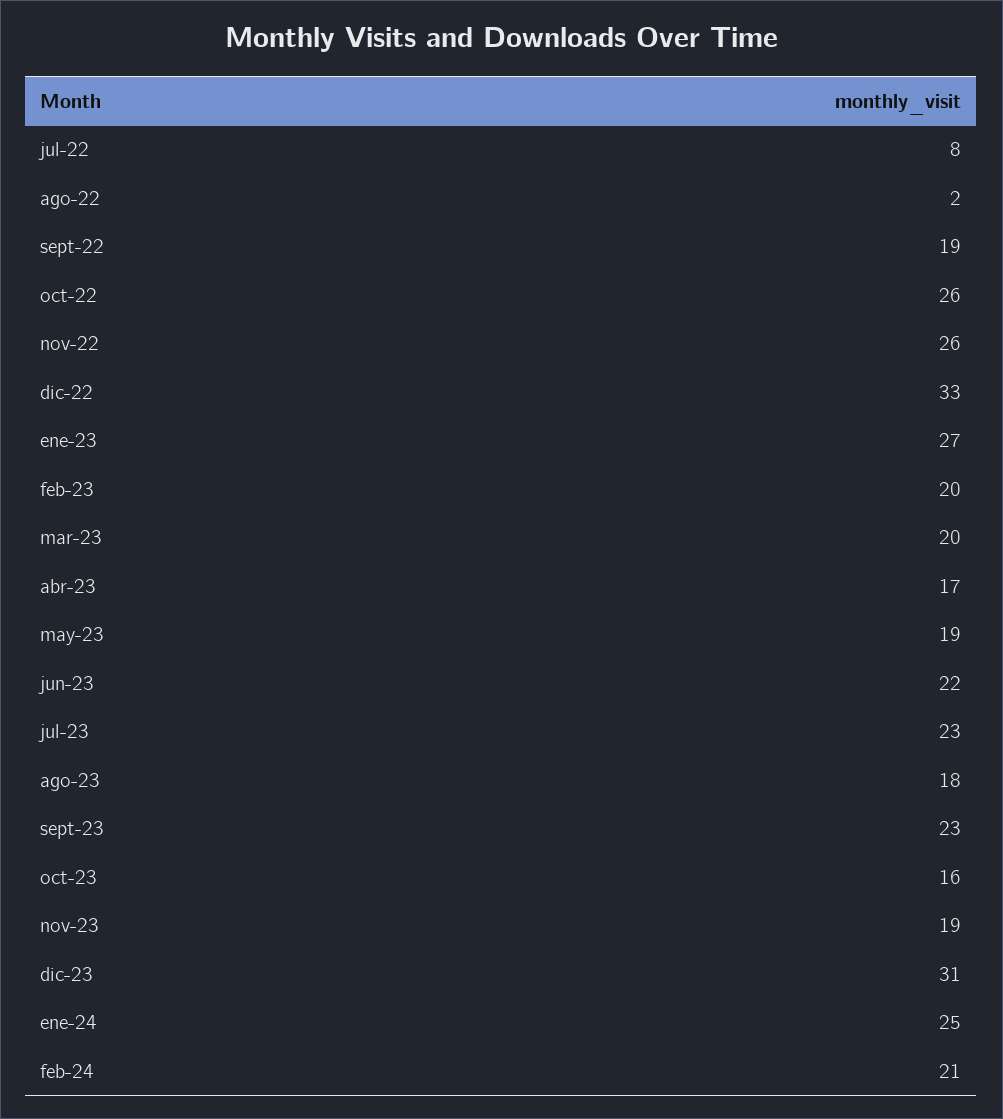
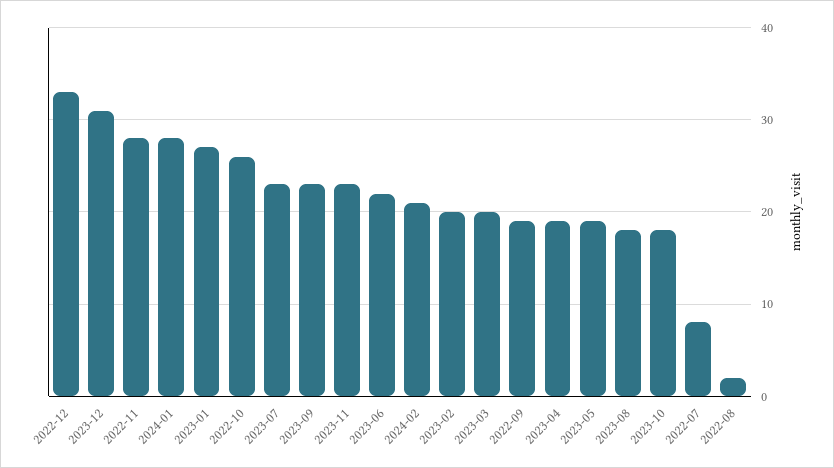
nov-22: 26 -> 28
abr-23: 17 -> 19
oct-23: 16 -> 18
nov-23: 19 -> 23
ene-24: 25 -> 28

